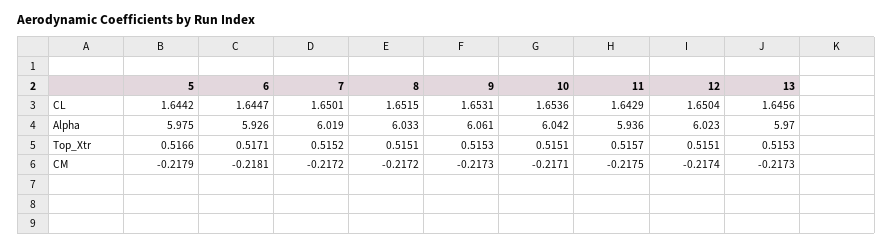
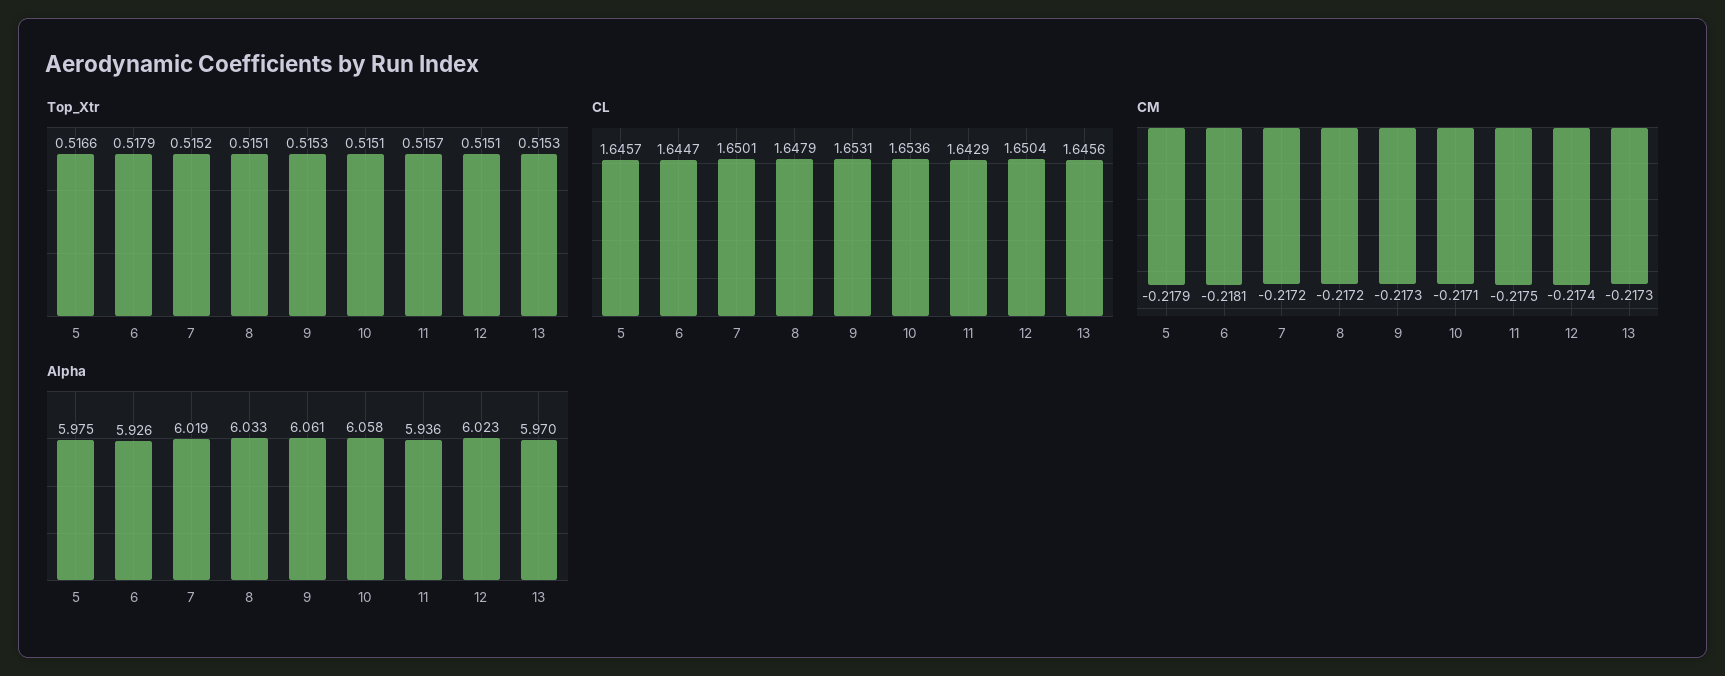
CL, 5: 1.6442 -> 1.6457
CL, 8: 1.6515 -> 1.6479
Alpha, 10: 6.042 -> 6.058
Top_Xtr, 6: 0.5171 -> 0.5179

